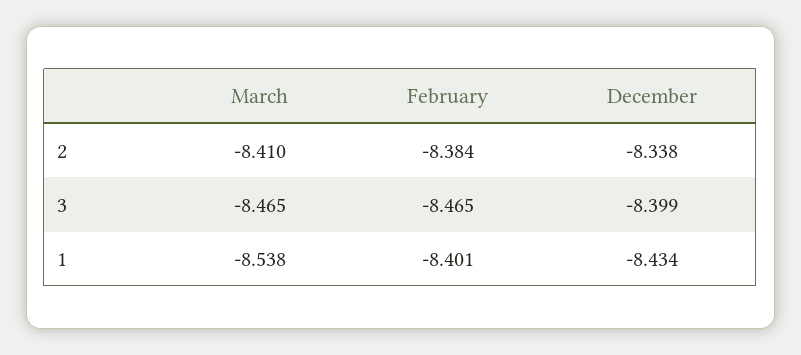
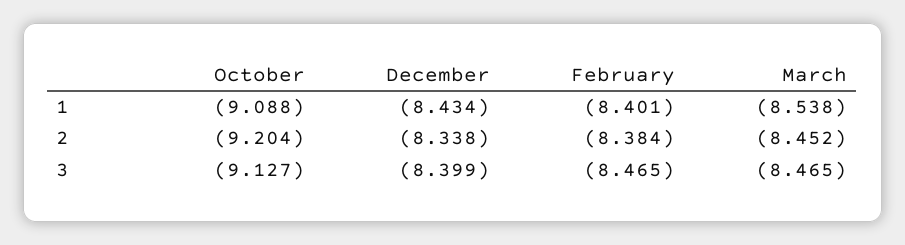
March, 2: -8.41 -> -8.452
October, 1: none -> -9.088
October, 2: none -> -9.204
October, 3: none -> -9.127

